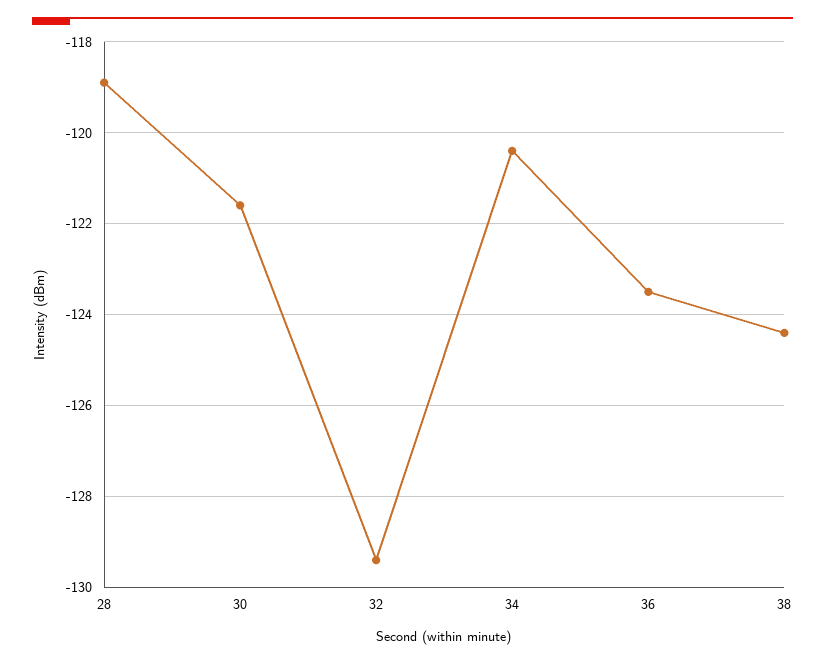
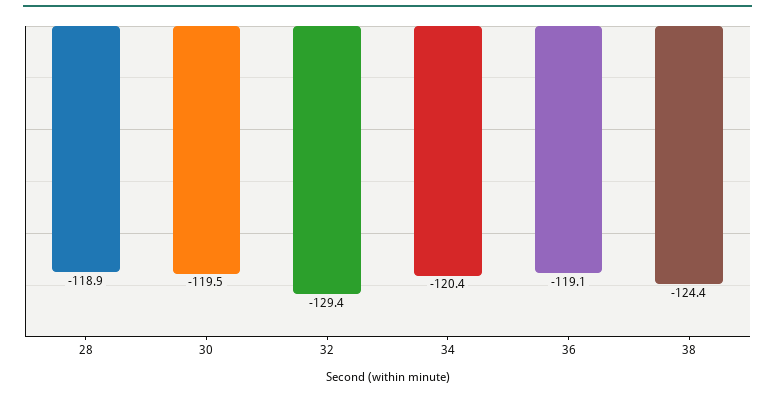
30: -121.5 -> -119.5
36: -123.5 -> -119.1

